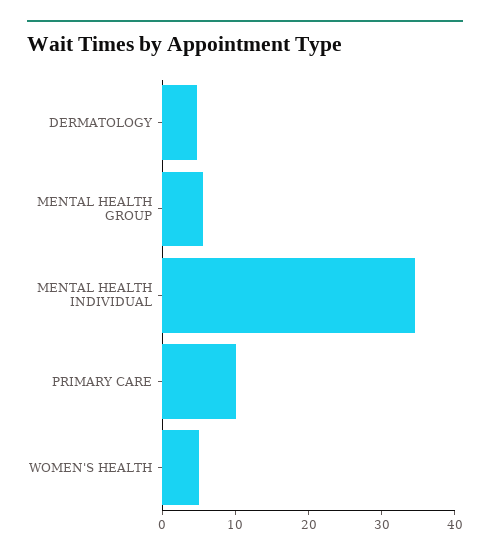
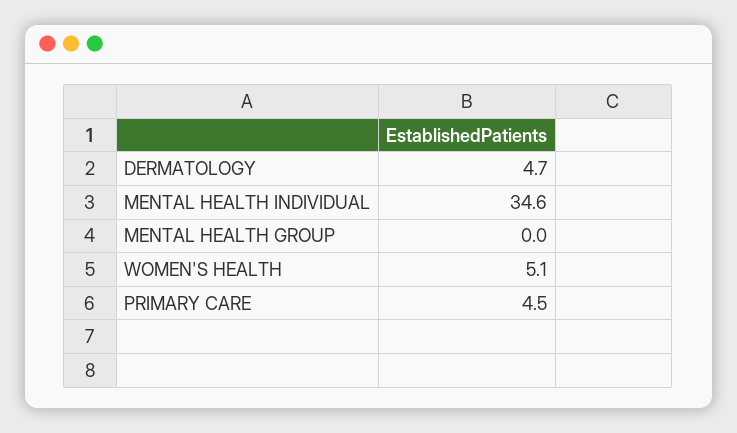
MENTAL HEALTH GROUP: 6 -> 0
PRIMARY CARE: 10 -> 4.5

